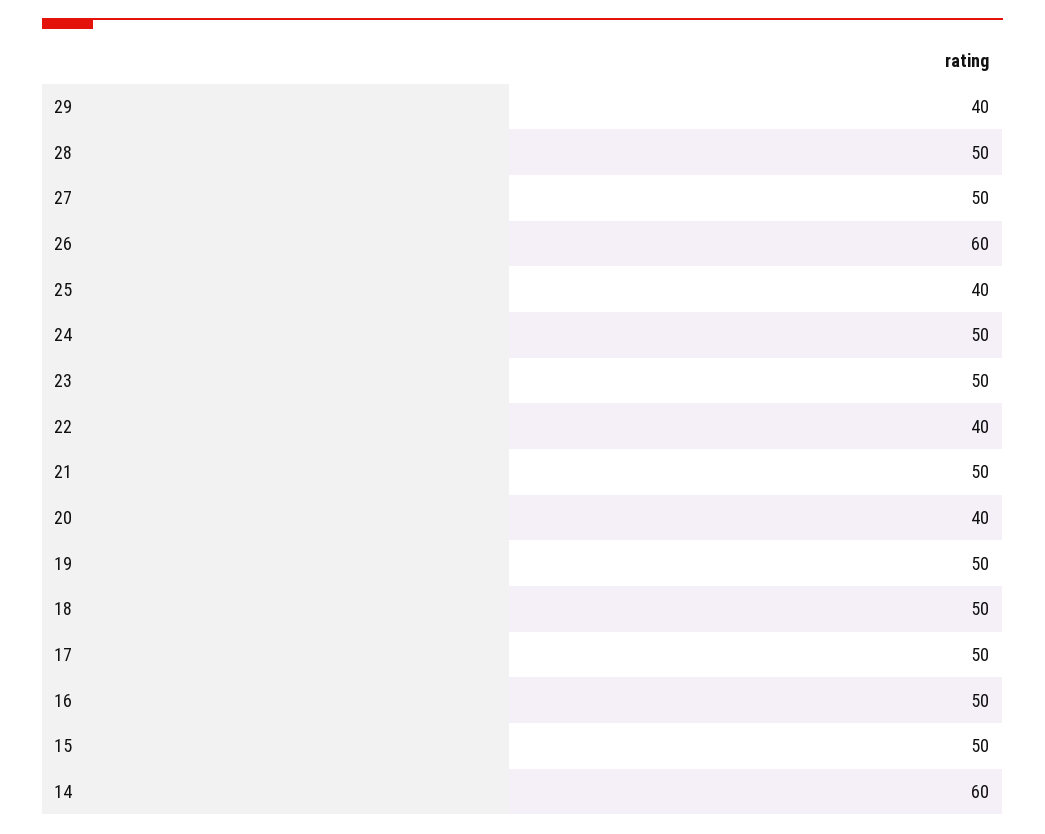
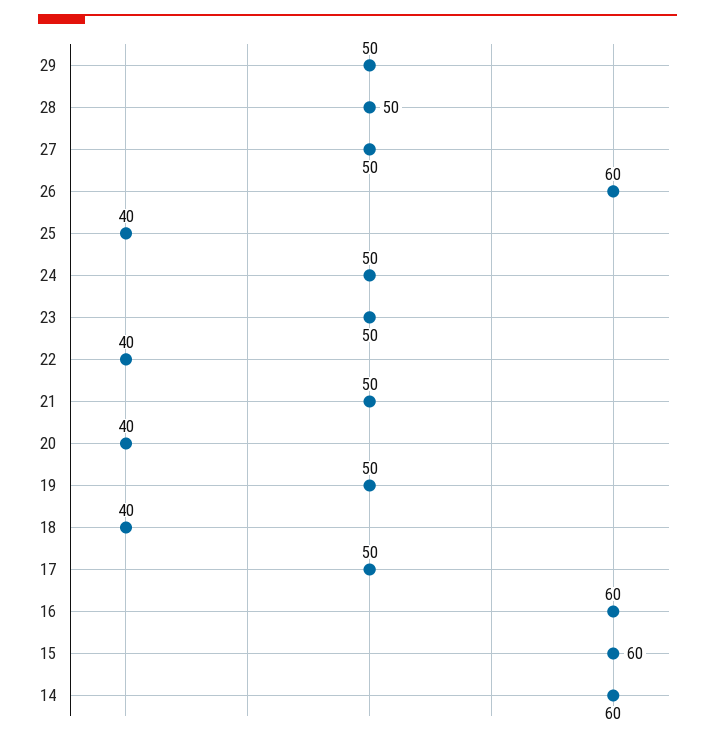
29: 40 -> 50
18: 50 -> 40
16: 50 -> 60
15: 50 -> 60

